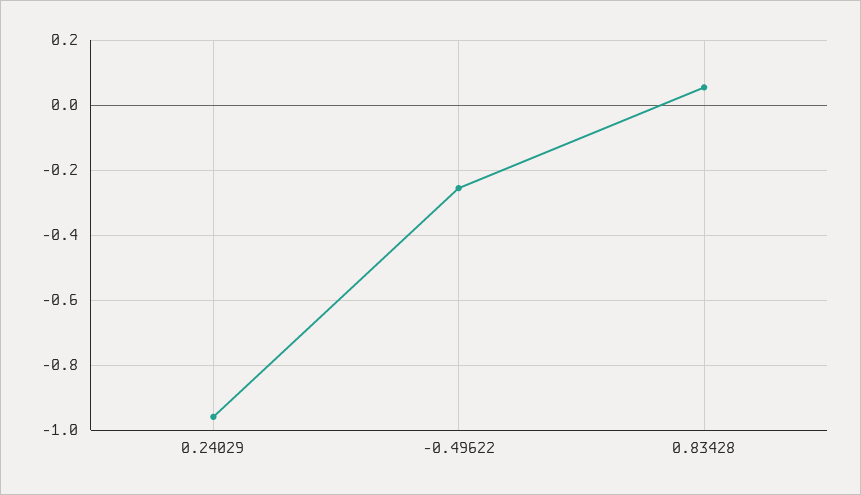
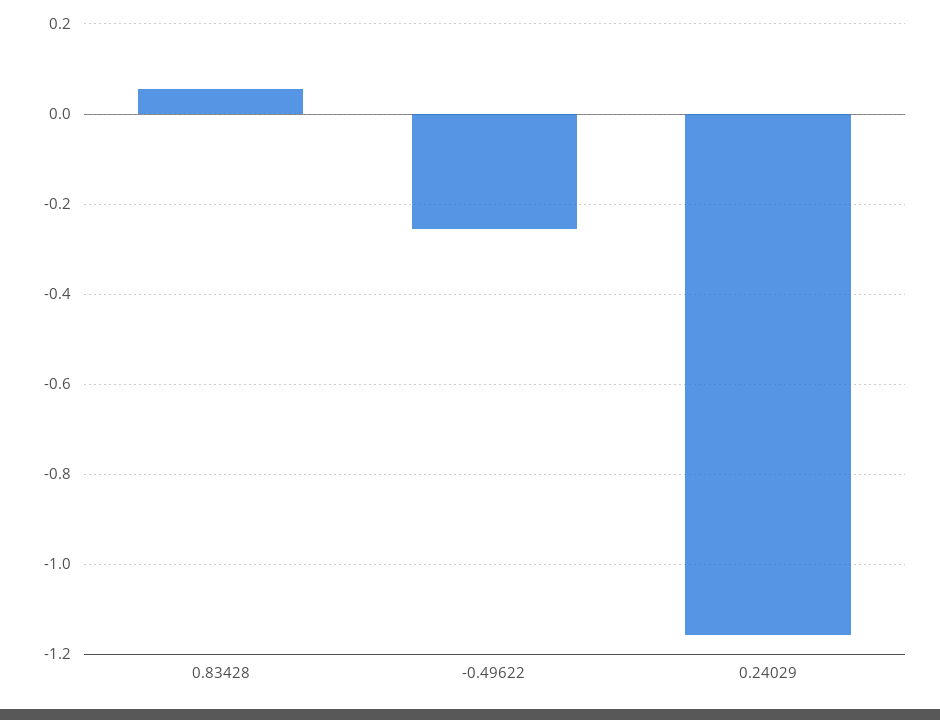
0.24029: -0.96 -> -1.16

